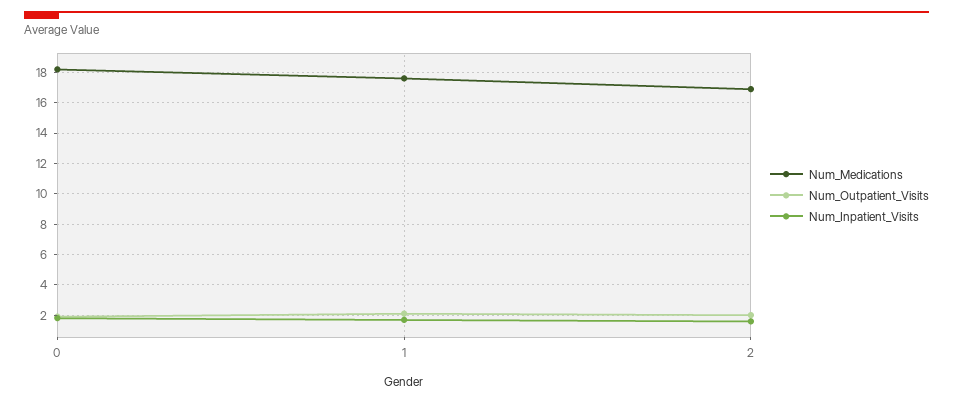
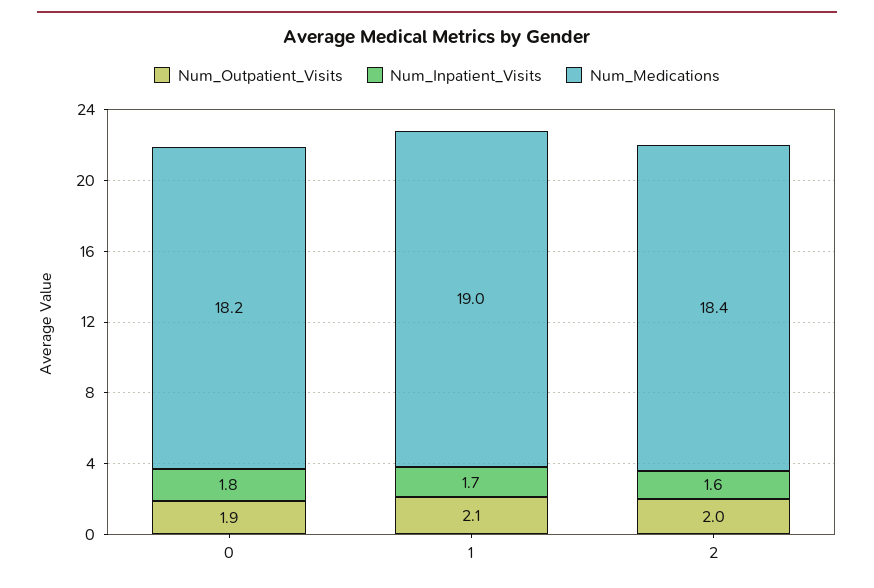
Num_Medications, 1: 17.5 -> 19
Num_Medications, 2: 17 -> 18.4

